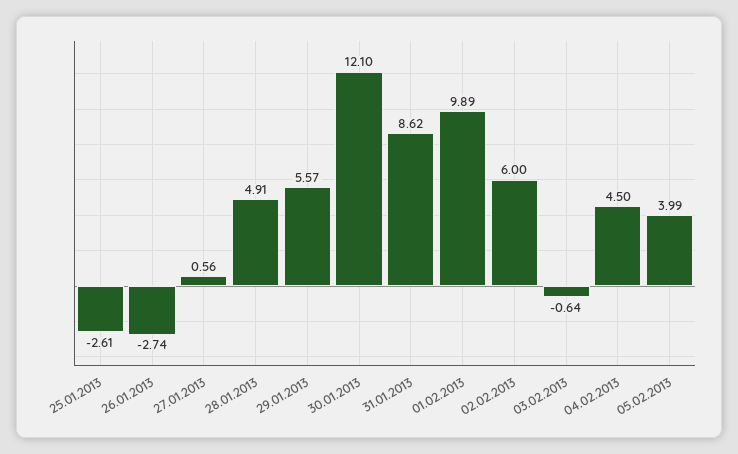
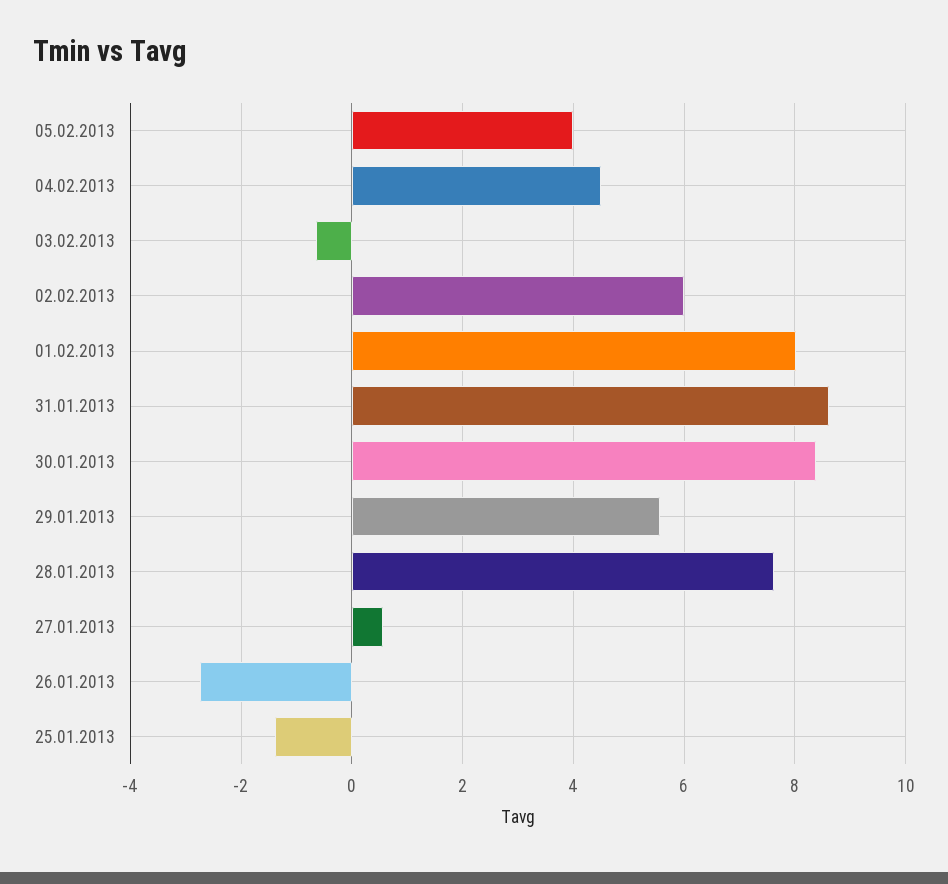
25.01.2013: -2.61 -> -1.4
28.01.2013: 4.91 -> 7.6
30.01.2013: 12.1 -> 8.4
01.02.2013: 9.89 -> 8

